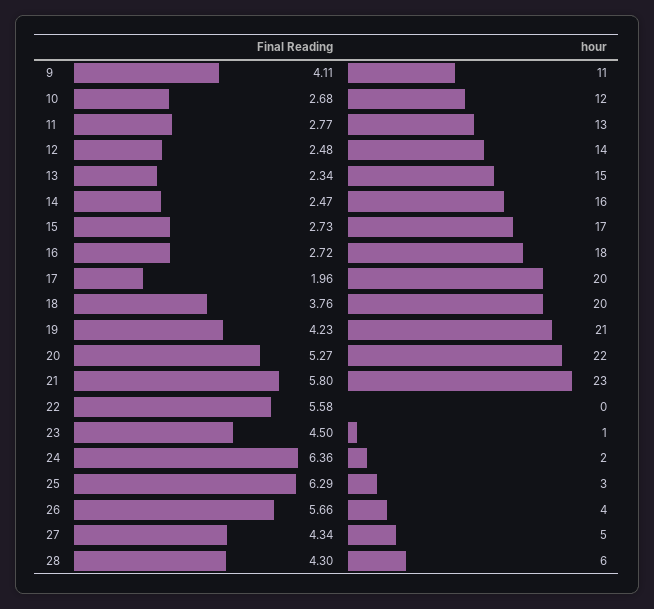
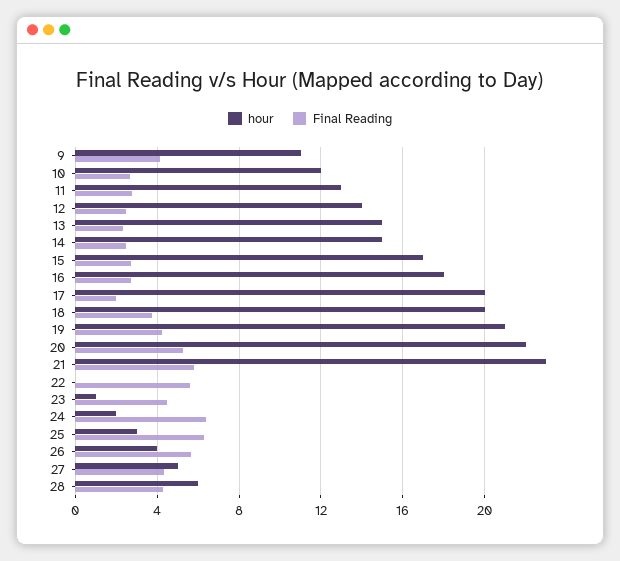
hour, 14: 16 -> 15

